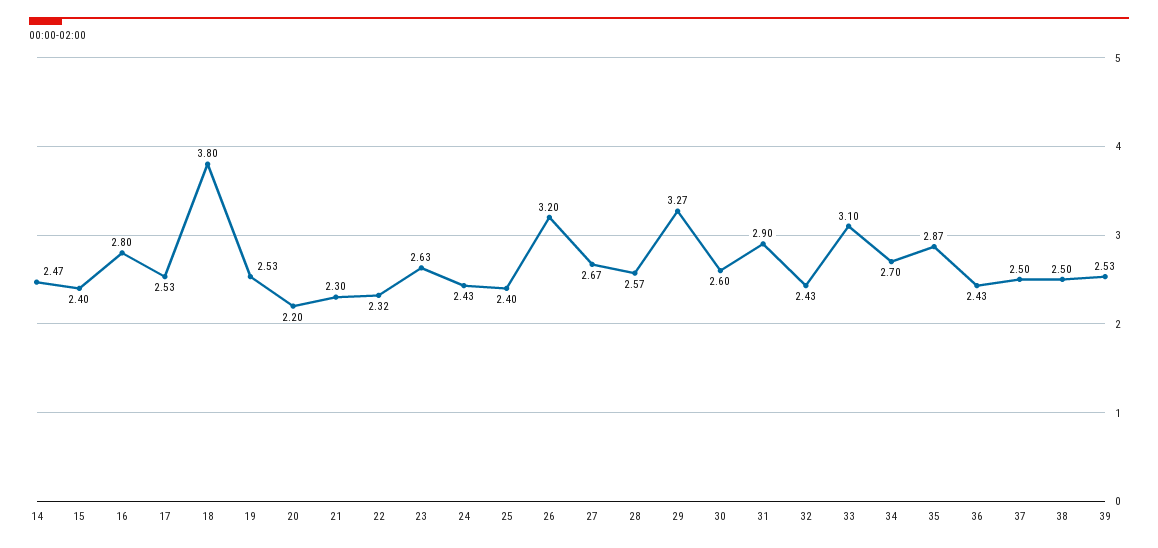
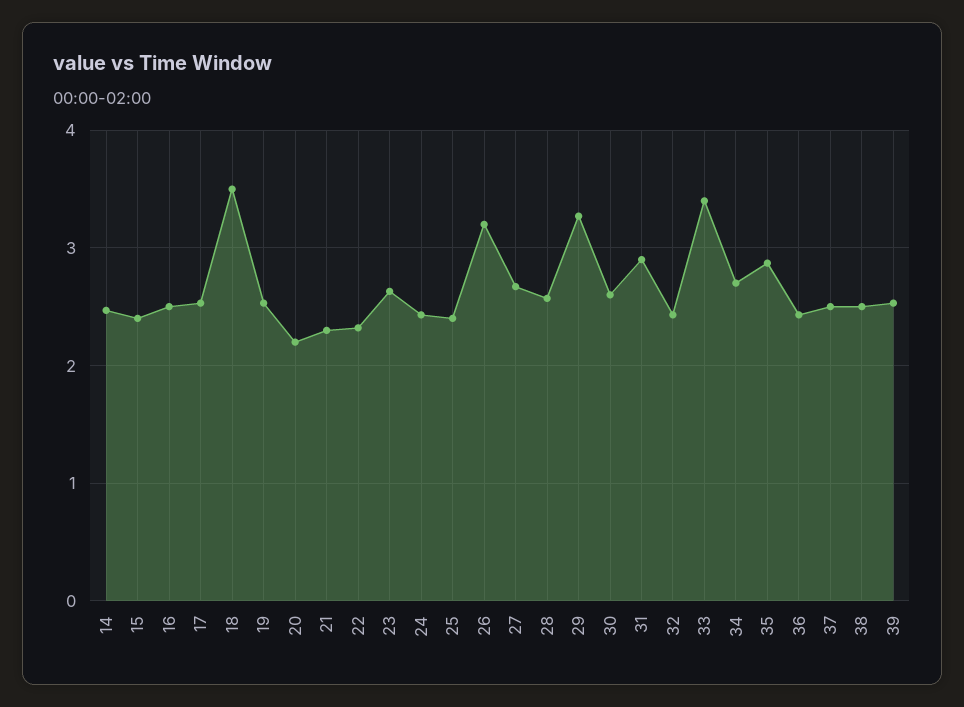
16: 2.8 -> 2.5
18: 3.8 -> 3.5
33: 3.1 -> 3.4

